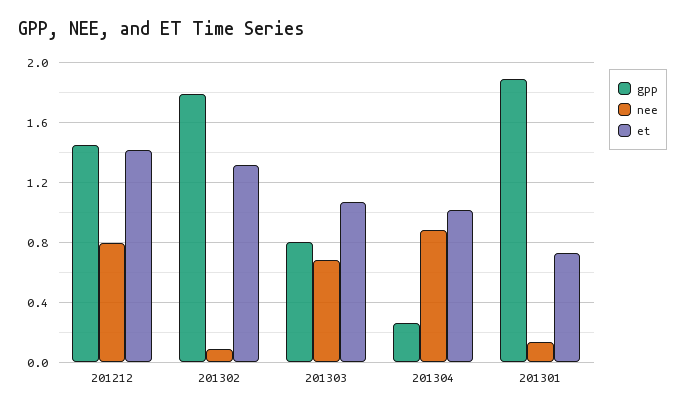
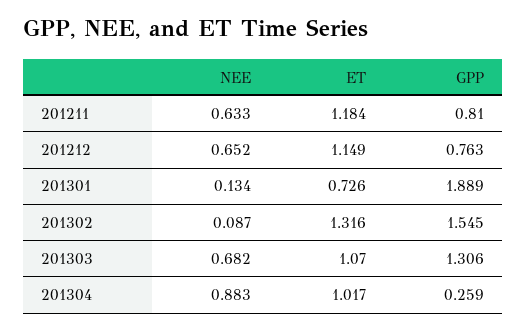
gpp, 201212: 1.45 -> 0.763
nee, 201212: 0.8 -> 0.652
et, 201212: 1.4 -> 1.149
gpp, 201302: 1.8 -> 1.545
gpp, 201303: 0.8 -> 1.306
nee, 201211: none -> 0.633
et, 201211: none -> 1.184
gpp, 201211: none -> 0.81

